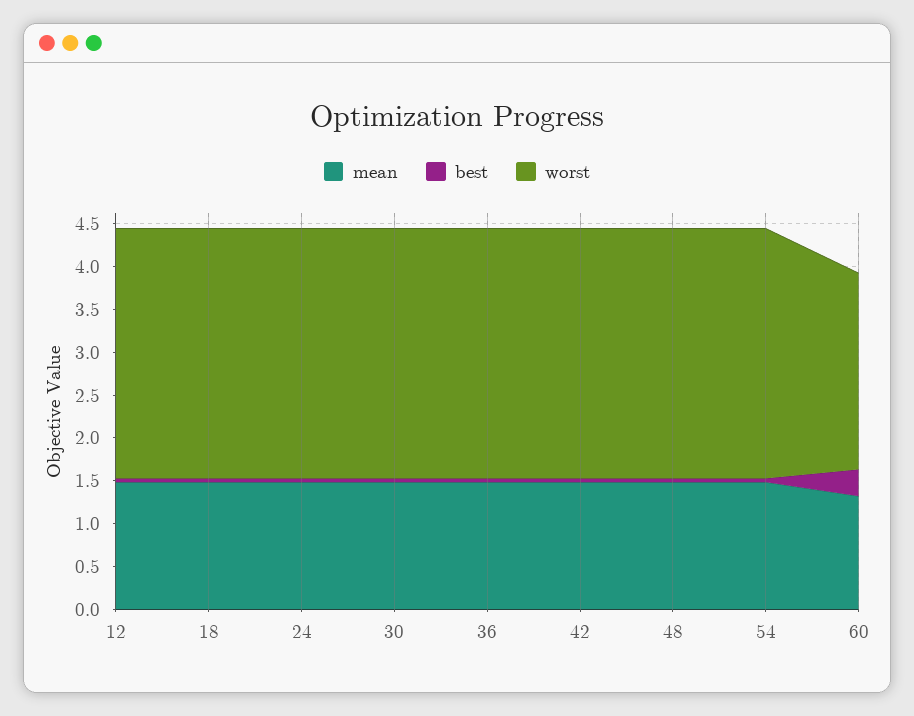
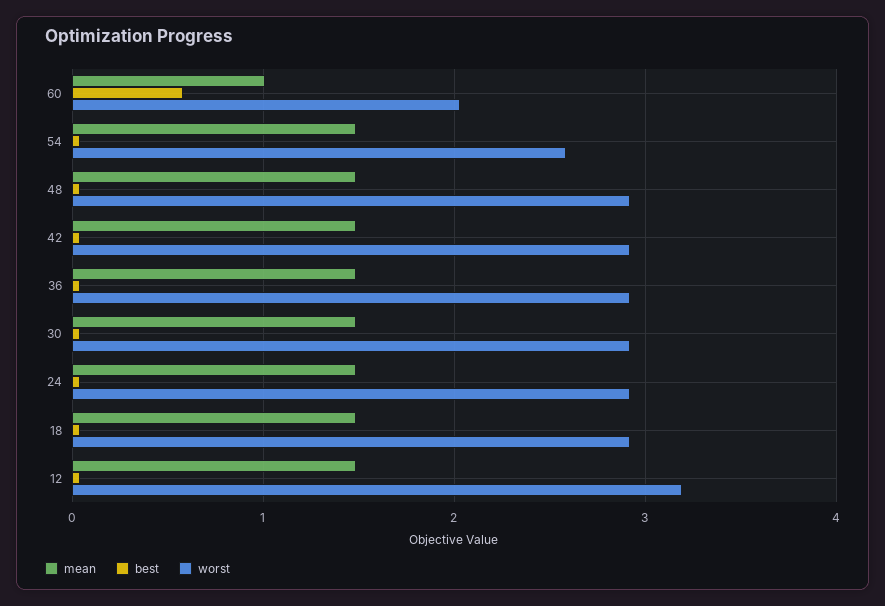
worst, 12: 2.9 -> 3.2
worst, 54: 2.9 -> 2.6
mean, 60: 1.3 -> 1
best, 60: 0.3 -> 0.6
worst, 60: 2.3 -> 2

